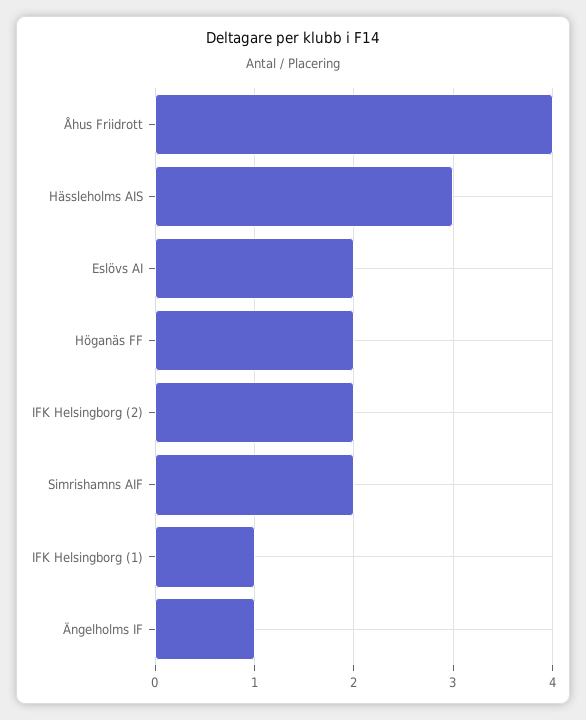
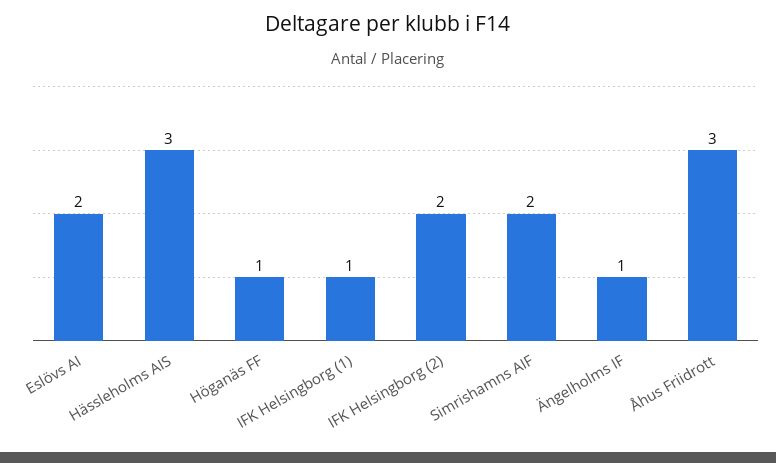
Åhus Friidrott: 4 -> 3
Höganäs FF: 2 -> 1

